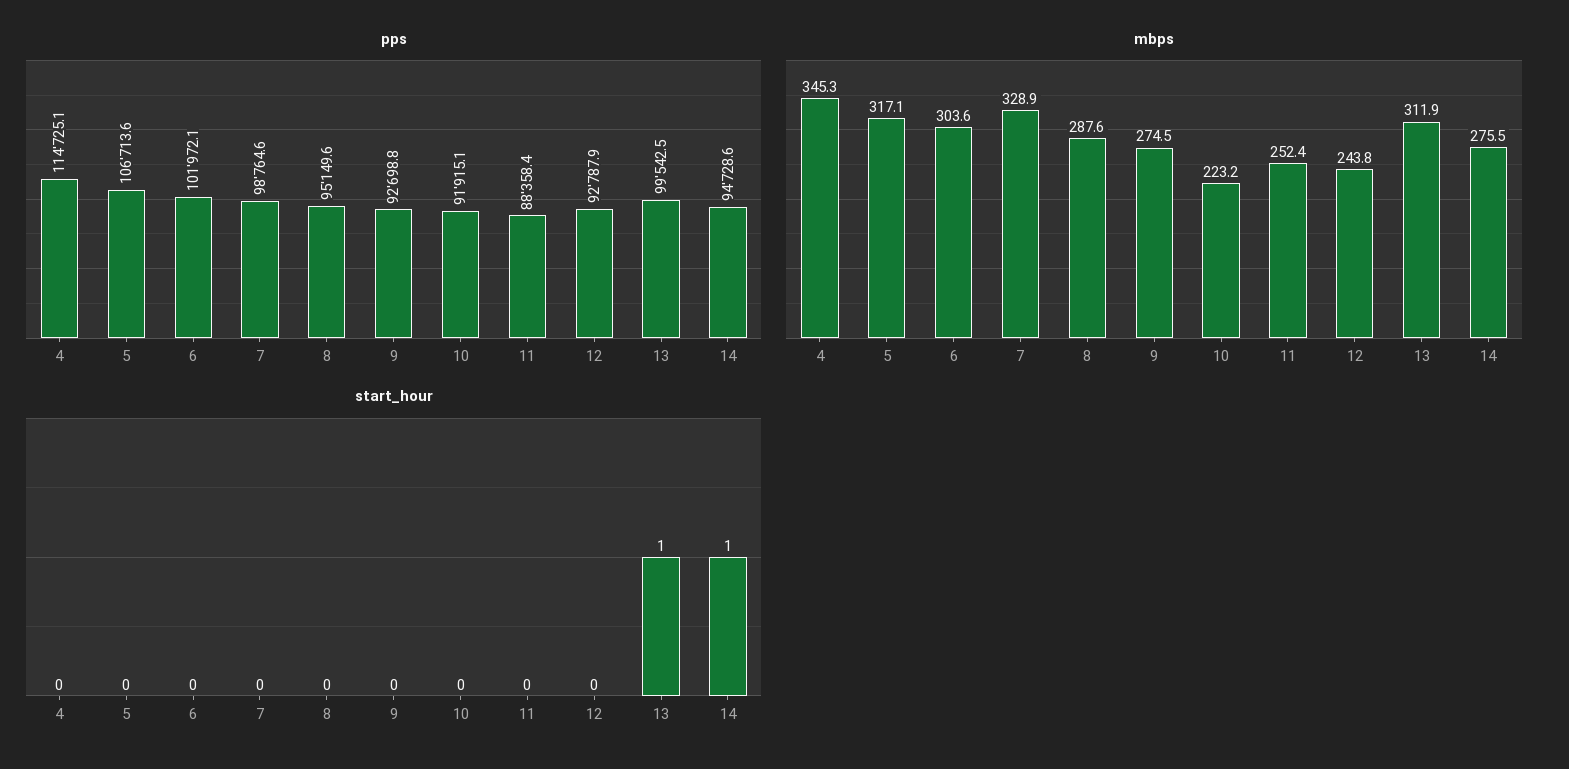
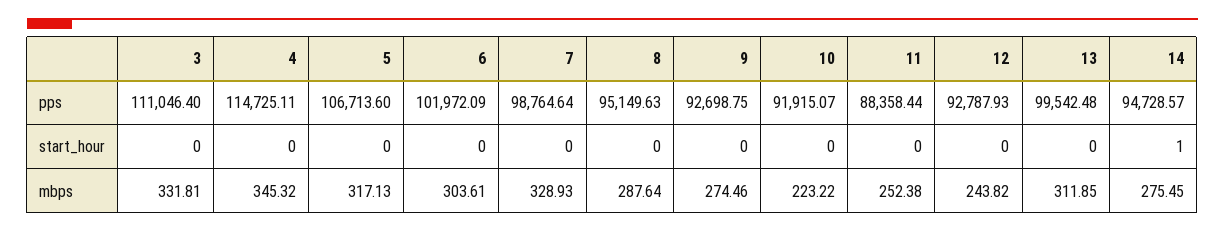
start_hour, 13: 1 -> 0
pps, 3: none -> 111046.4
start_hour, 3: none -> 0
mbps, 3: none -> 331.81

